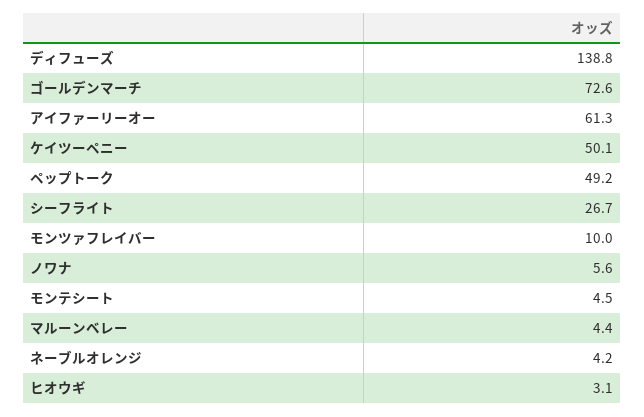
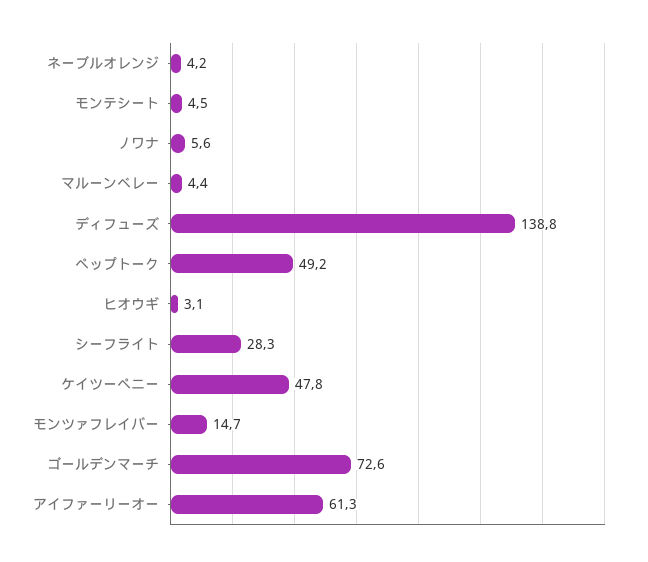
ケイツーペニー: 50.1 -> 47.8
シーフライト: 26.7 -> 28.3
モンツァフレイバー: 10 -> 14.7

